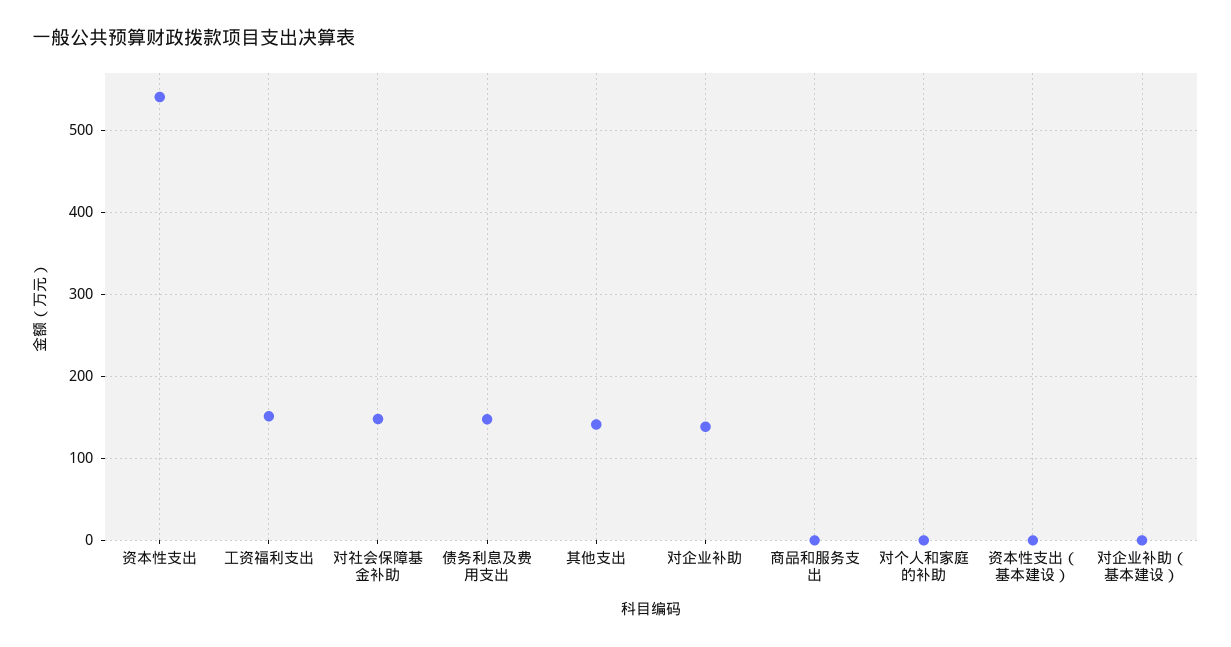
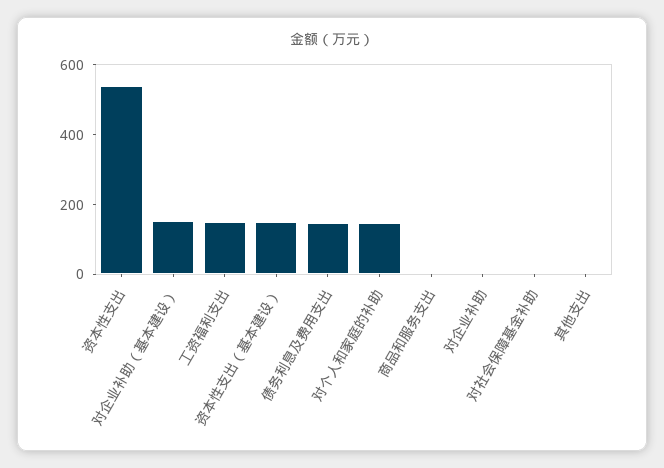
对社会保障基金补助: 150 -> 0
其他支出: 140 -> 0
对企业补助: 140 -> 0
对个人和家庭的补助: 0 -> 150
资本性支出（基本建设）: 0 -> 150
对企业补助（基本建设）: 0 -> 150

